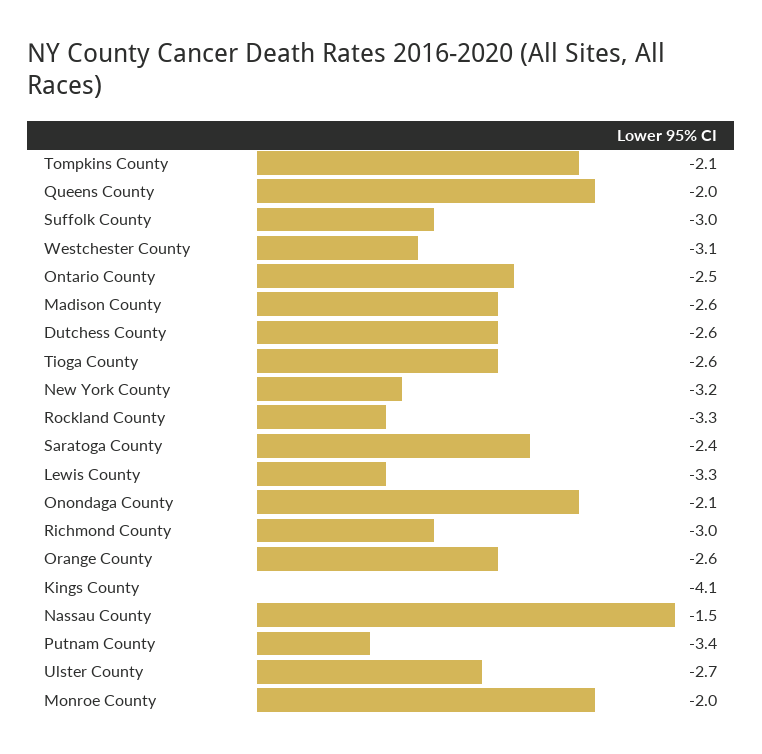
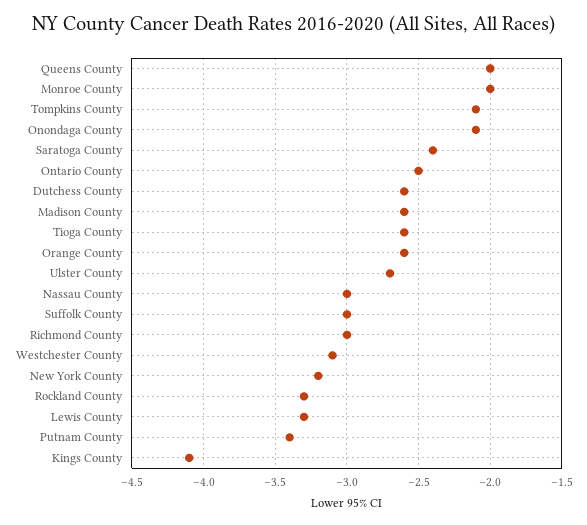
Nassau County: -1.5 -> -3

